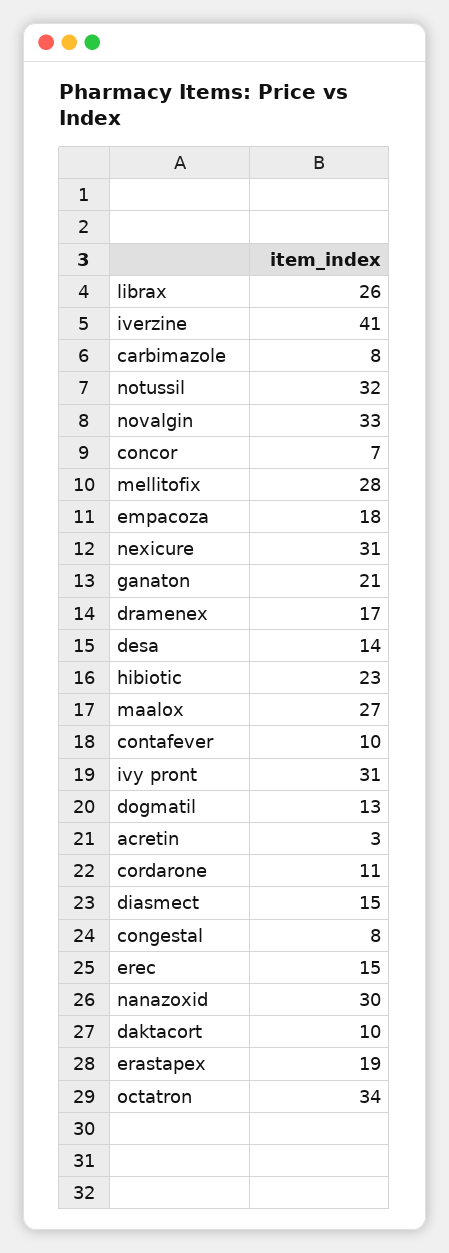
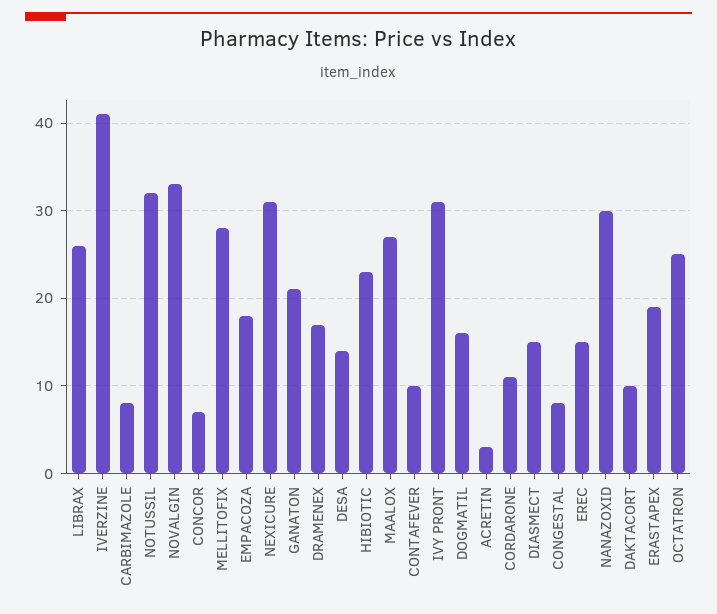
dogmatil: 13 -> 16
octatron: 34 -> 25

